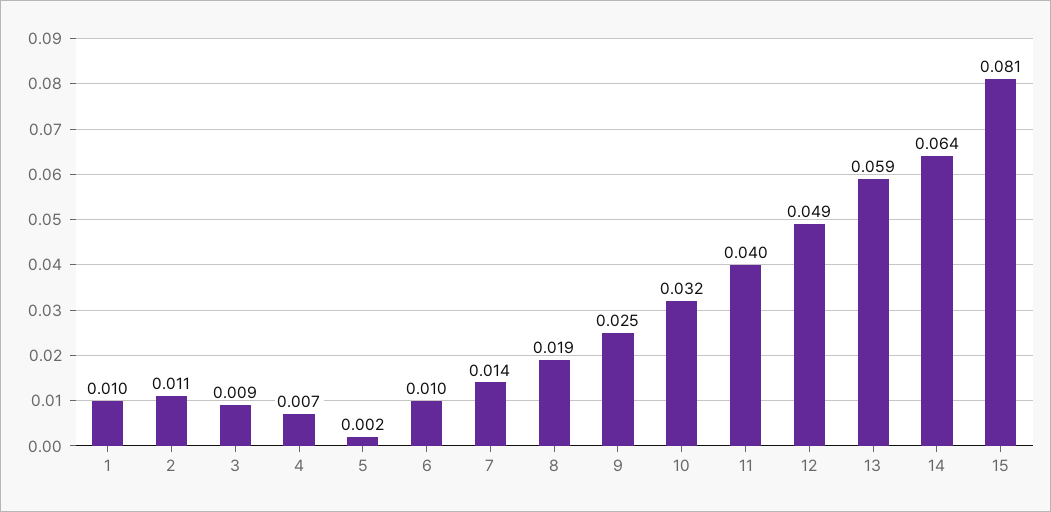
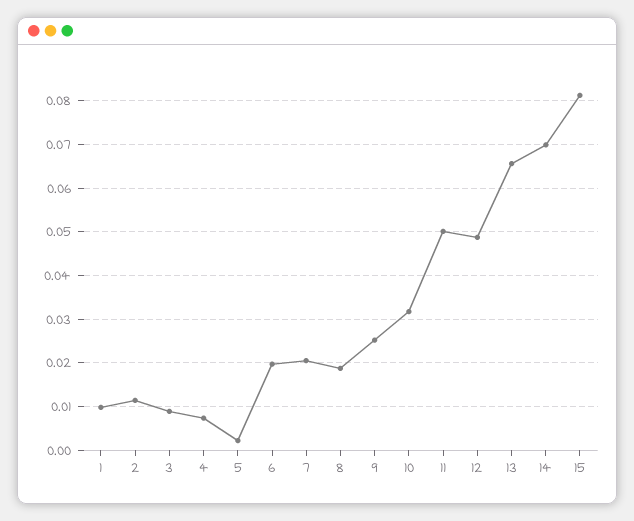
6: 0.01 -> 0.02
7: 0.014 -> 0.02
11: 0.04 -> 0.05
13: 0.059 -> 0.066
14: 0.064 -> 0.07

